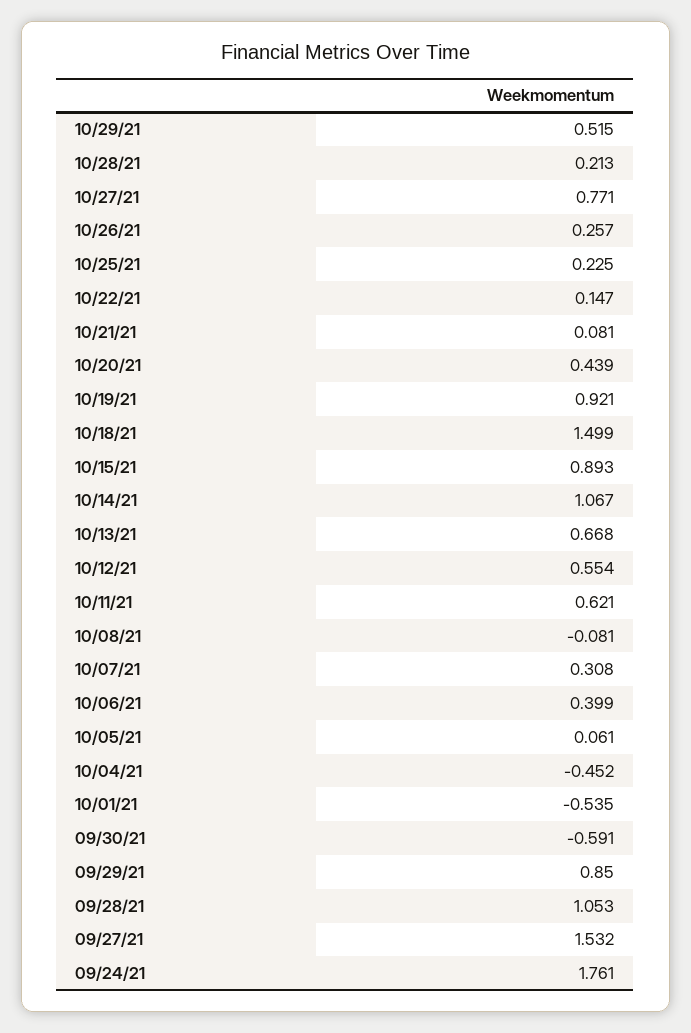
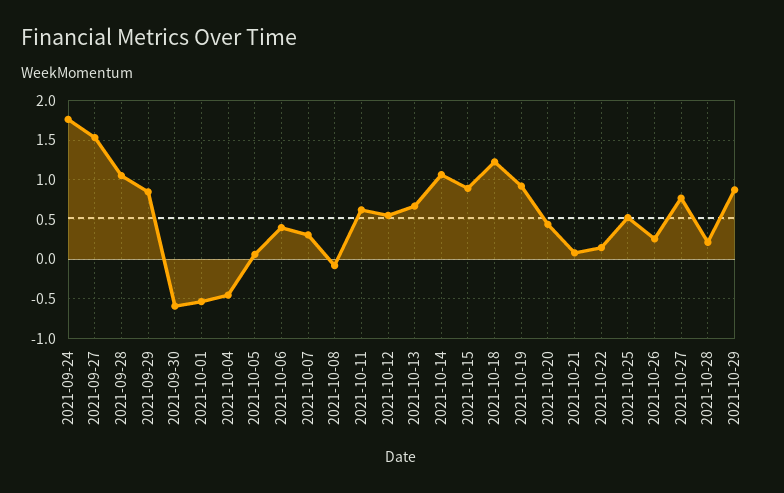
10/29/21: 0.515 -> 0.9
10/25/21: 0.225 -> 0.5
10/18/21: 1.499 -> 1.2

